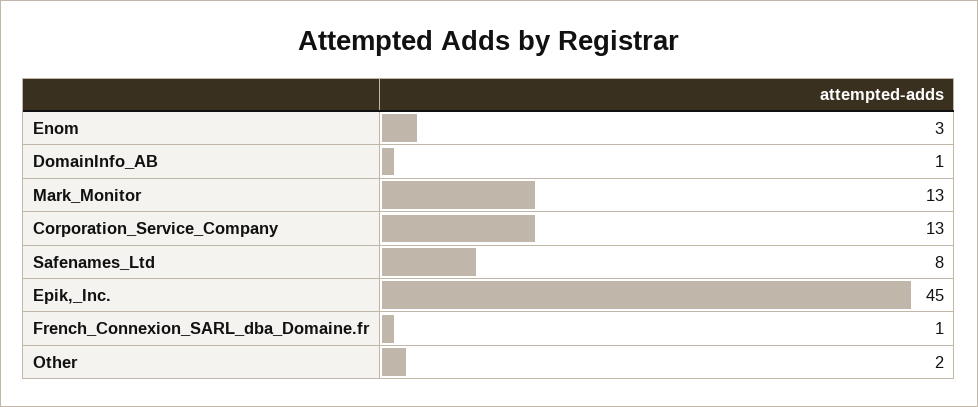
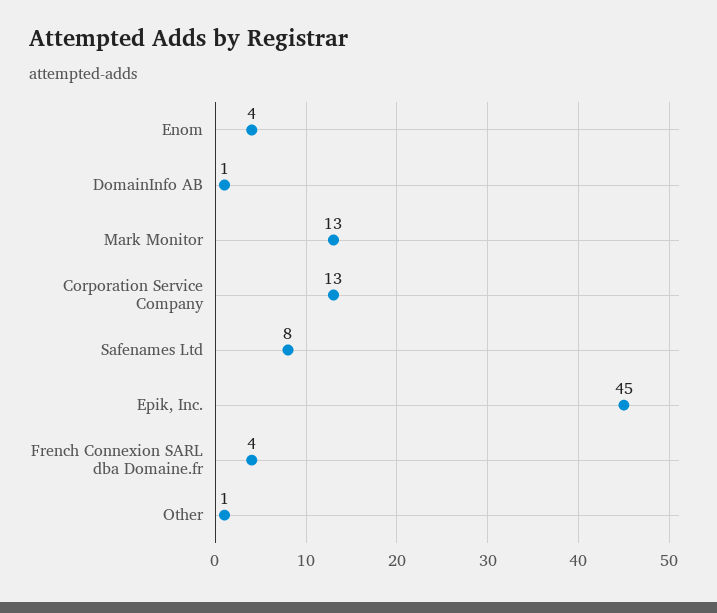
Enom: 3 -> 4
French_Connexion_SARL_dba_Domaine.fr: 1 -> 4
Other: 2 -> 1

